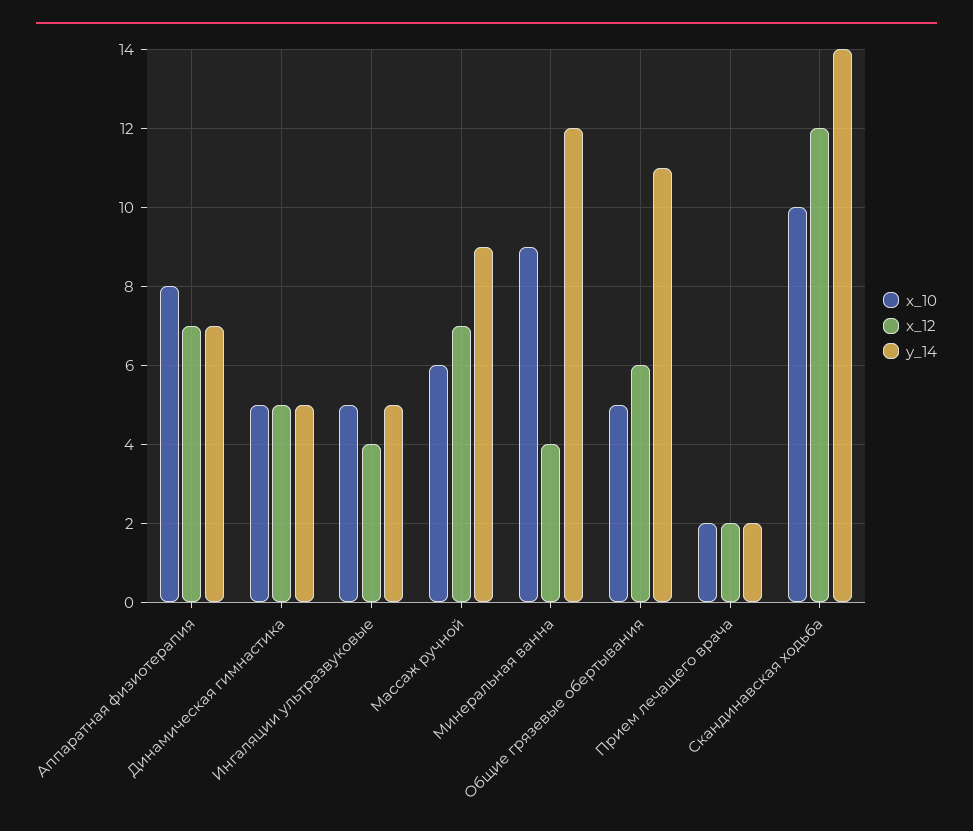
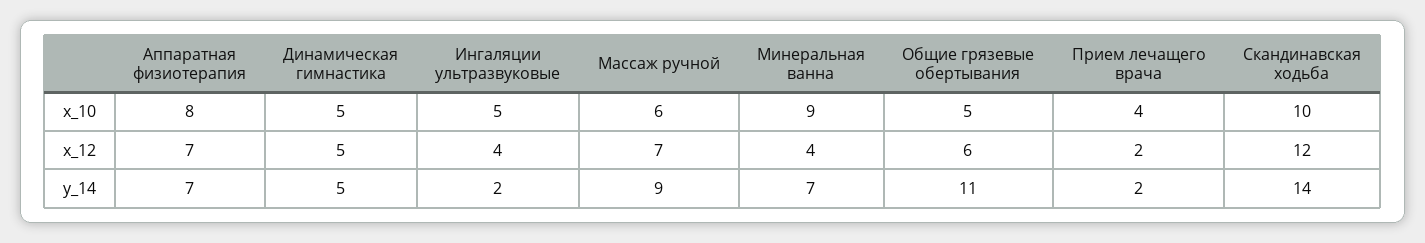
y_14, Ингаляции ультразвуковые: 5 -> 2
y_14, Минеральная ванна: 12 -> 7
x_10, Прием лечащего врача: 2 -> 4

